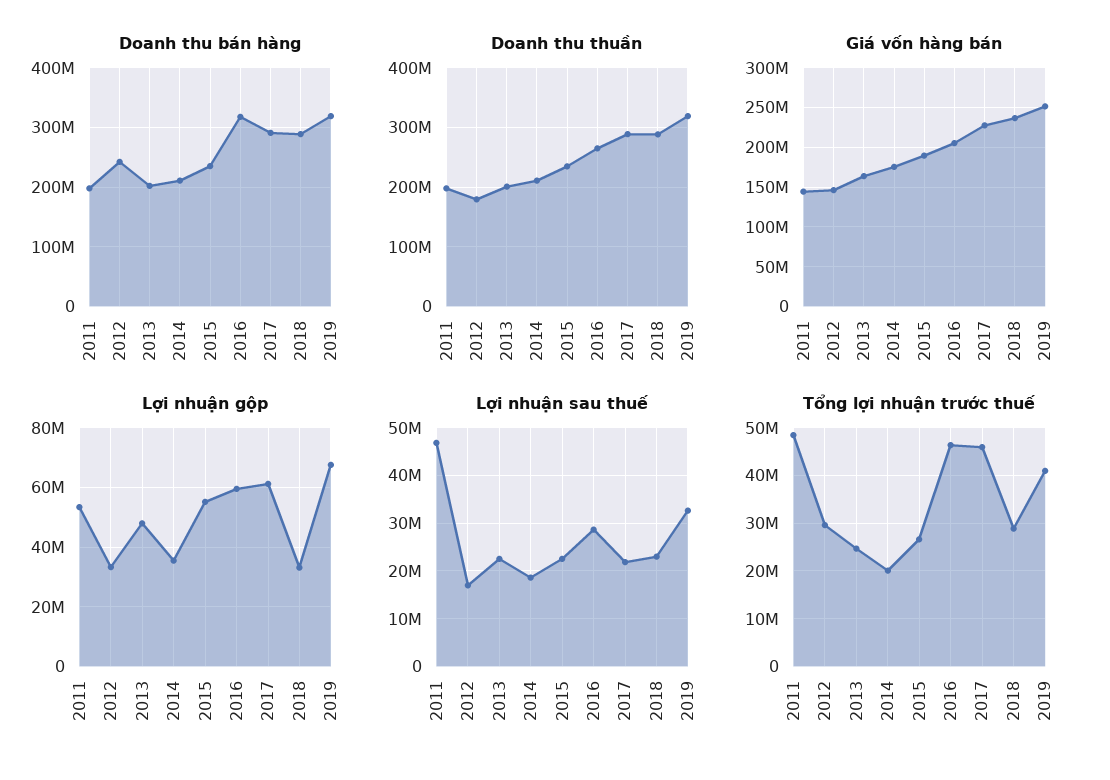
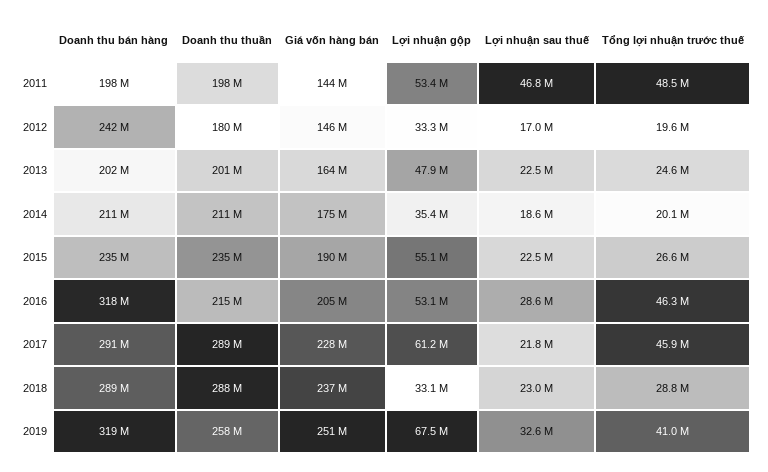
Doanh thu thuần, 2016: 260000000 -> 215000000
Doanh thu thuần, 2019: 320000000 -> 258000000
Lợi nhuận gộp, 2016: 60000000 -> 53100000
Tổng lợi nhuận trước thuế, 2012: 30000000 -> 19600000

